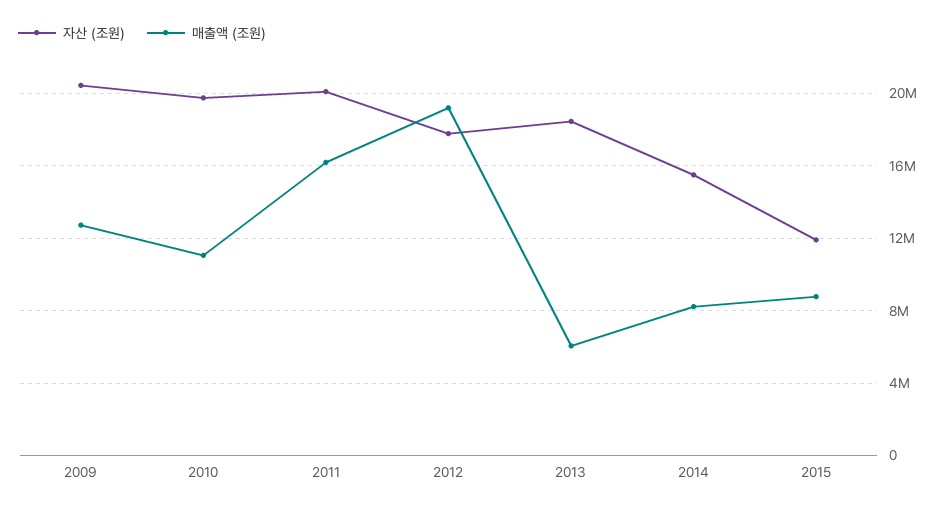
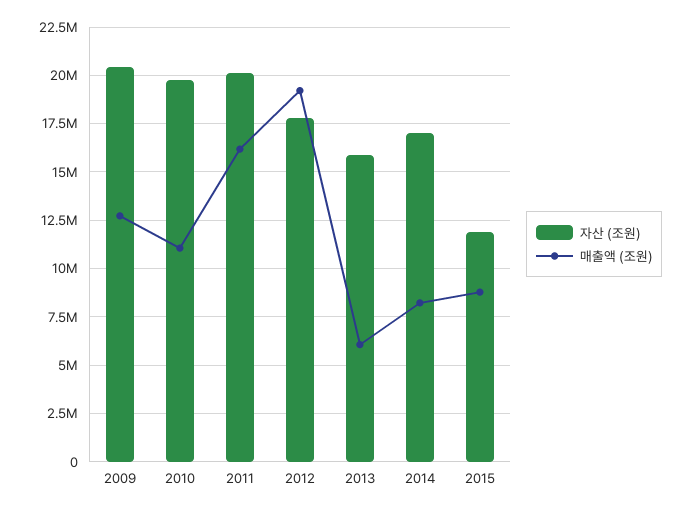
자산 (조원), 2013: 18500000 -> 16000000
자산 (조원), 2014: 15500000 -> 17000000

